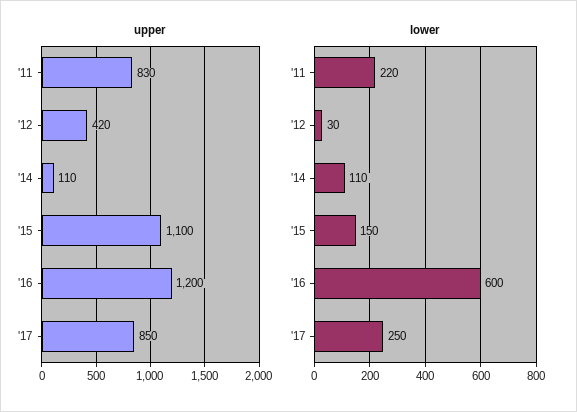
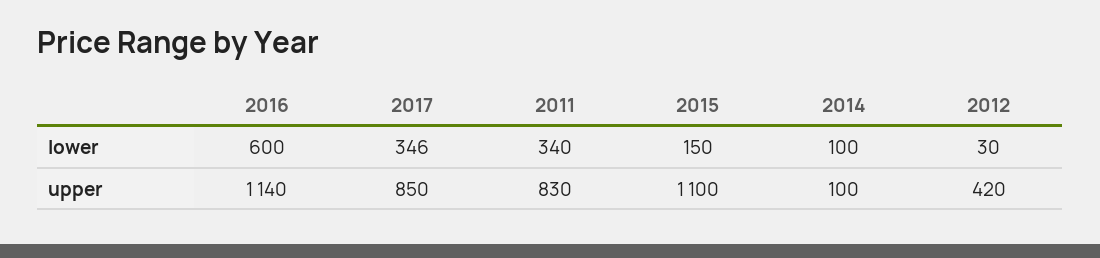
upper, '14: 110 -> 100
upper, '16: 1200 -> 1140
lower, '11: 220 -> 340
lower, '14: 110 -> 100
lower, '17: 250 -> 346

